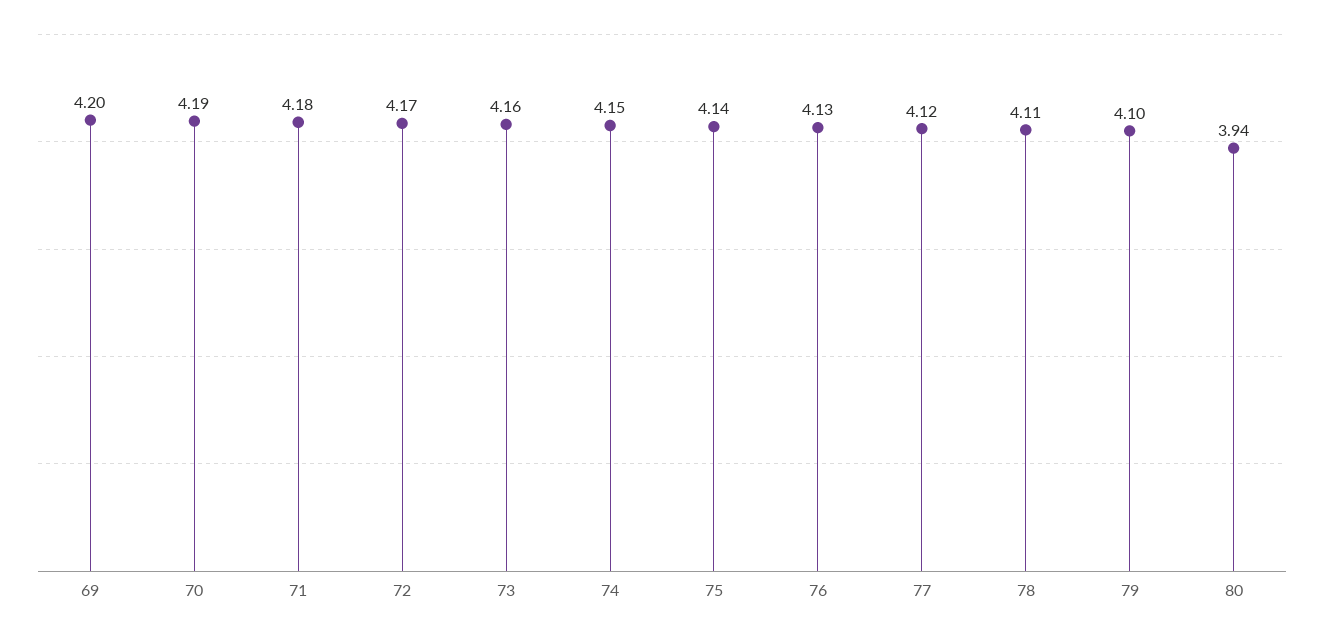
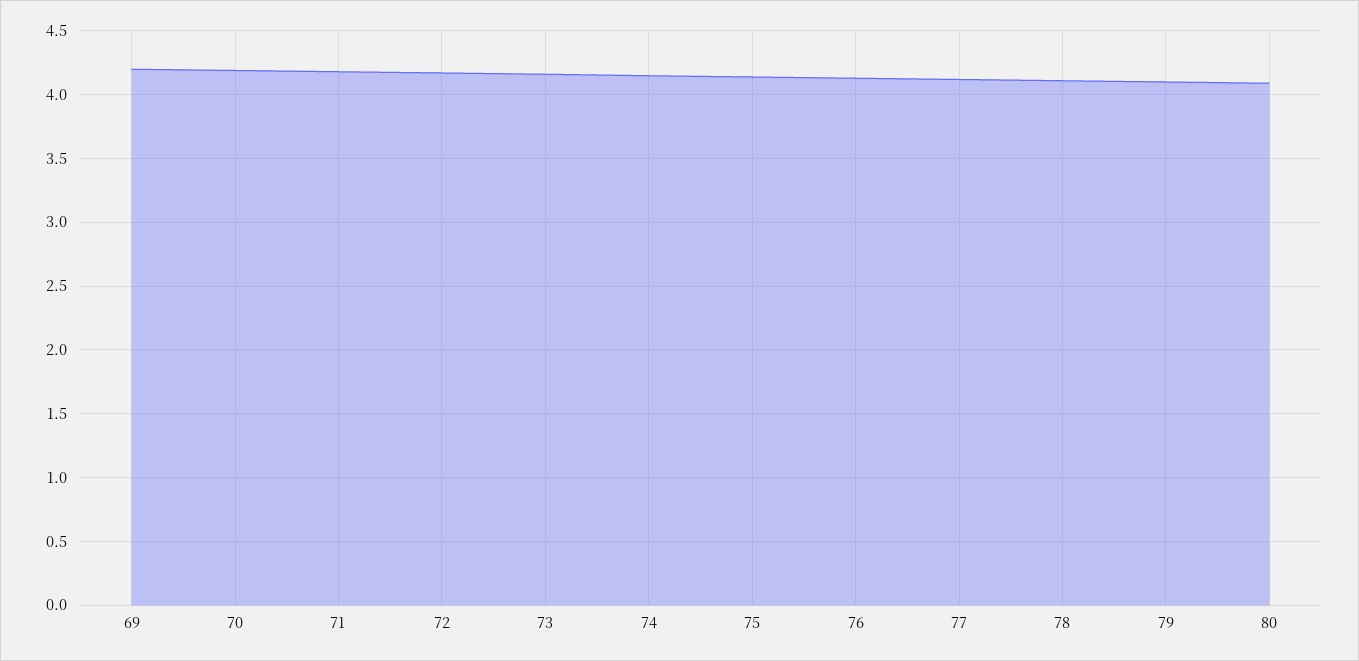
80: 3.94 -> 4.1

